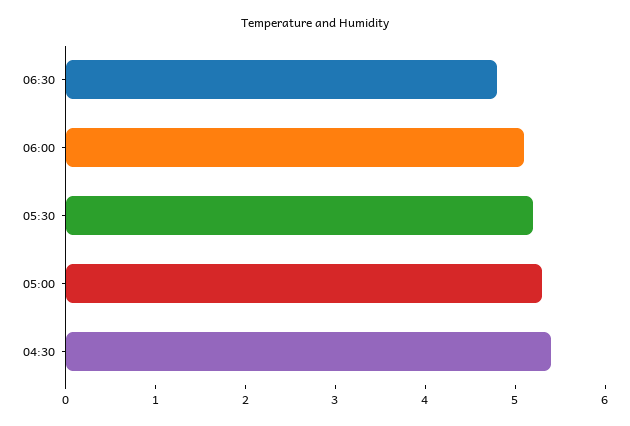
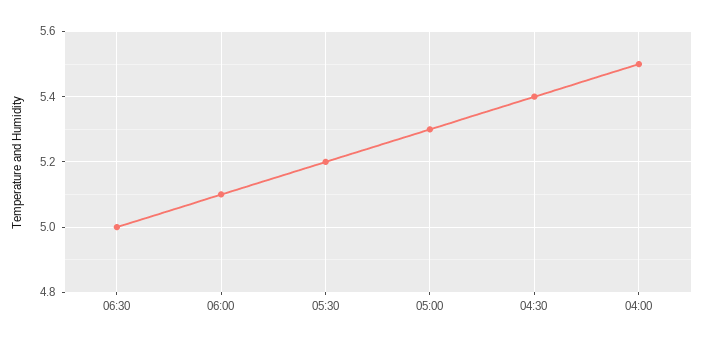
06:30: 4.8 -> 5
04:00: none -> 5.5

